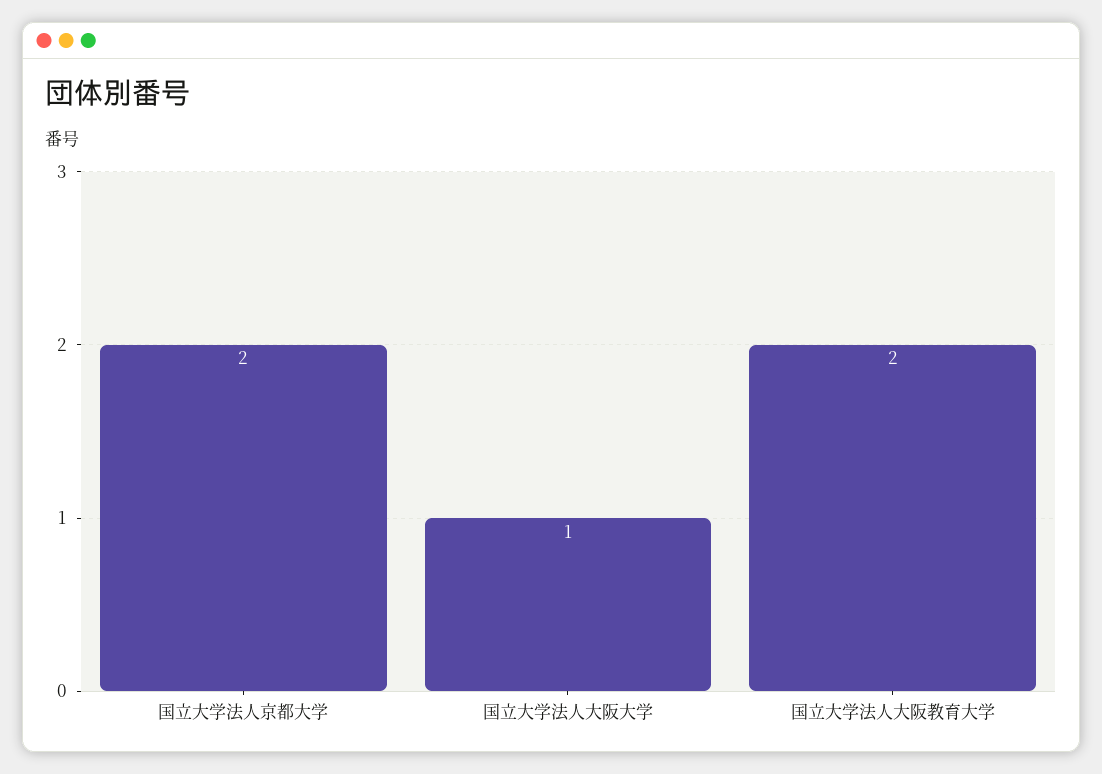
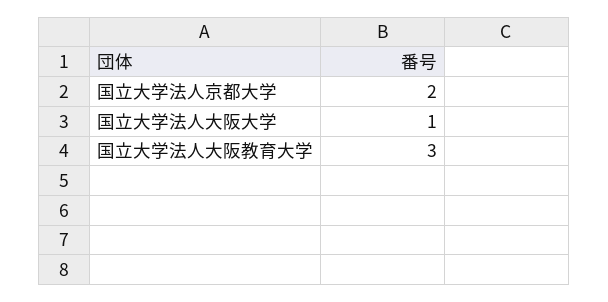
国立大学法人大阪教育大学: 2 -> 3

